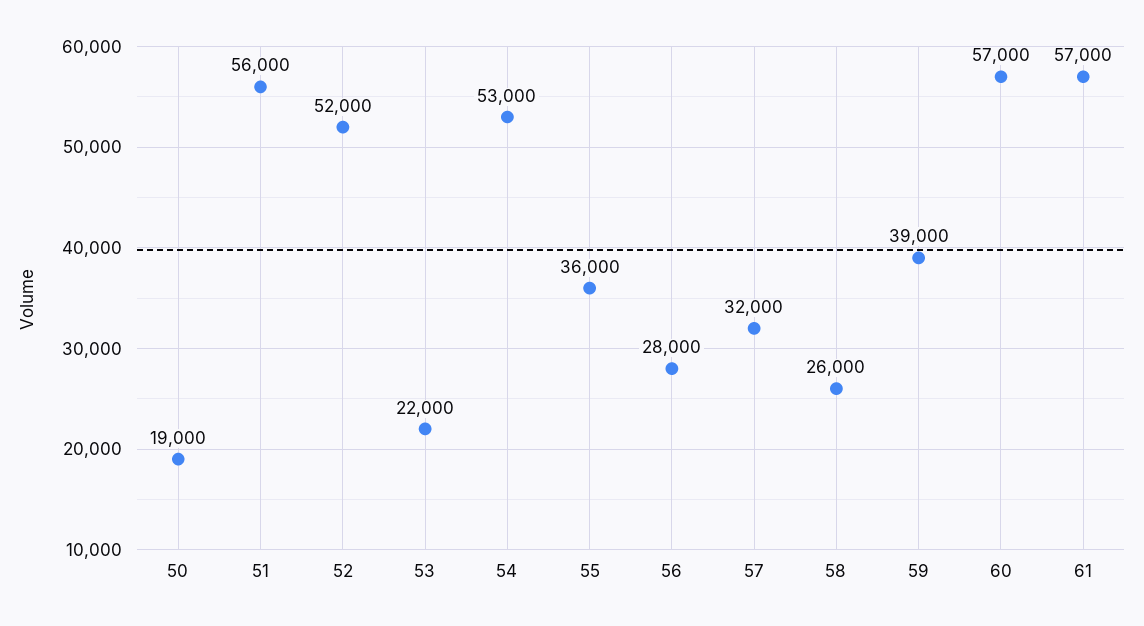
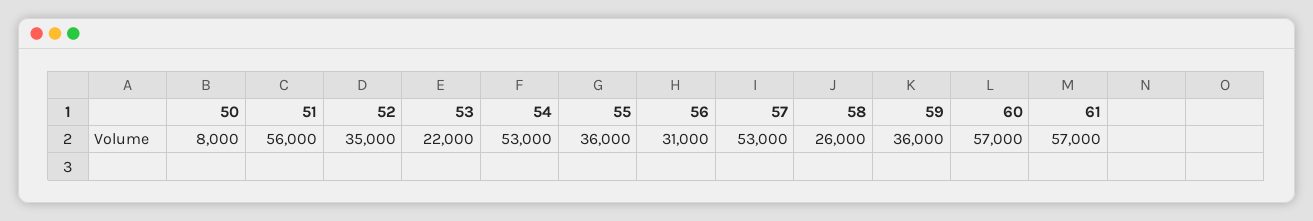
50: 19000 -> 8000
52: 52000 -> 35000
56: 28000 -> 31000
57: 32000 -> 53000
59: 39000 -> 36000

